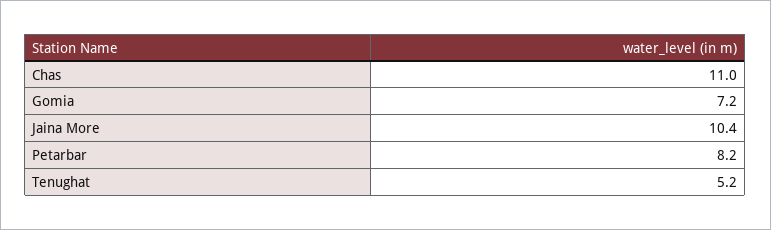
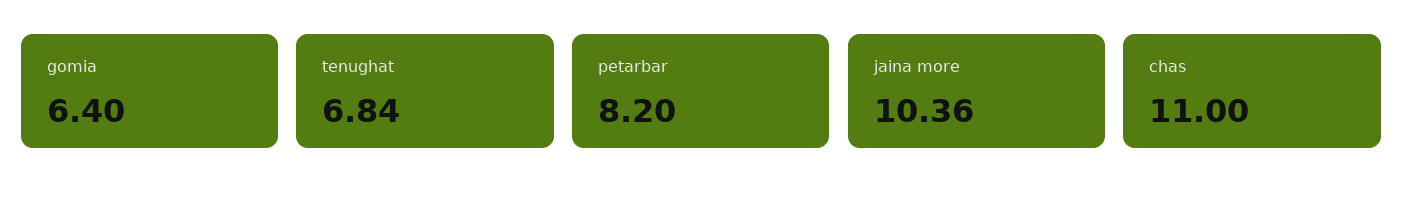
Gomia: 7.2 -> 6.4
Tenughat: 5.2 -> 6.84

